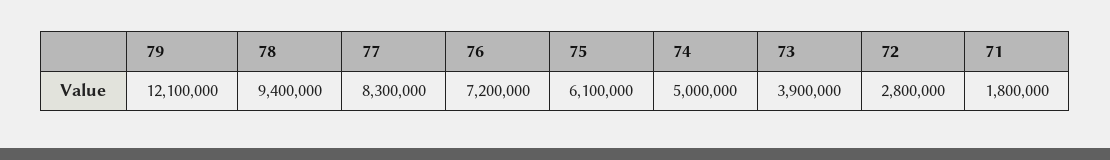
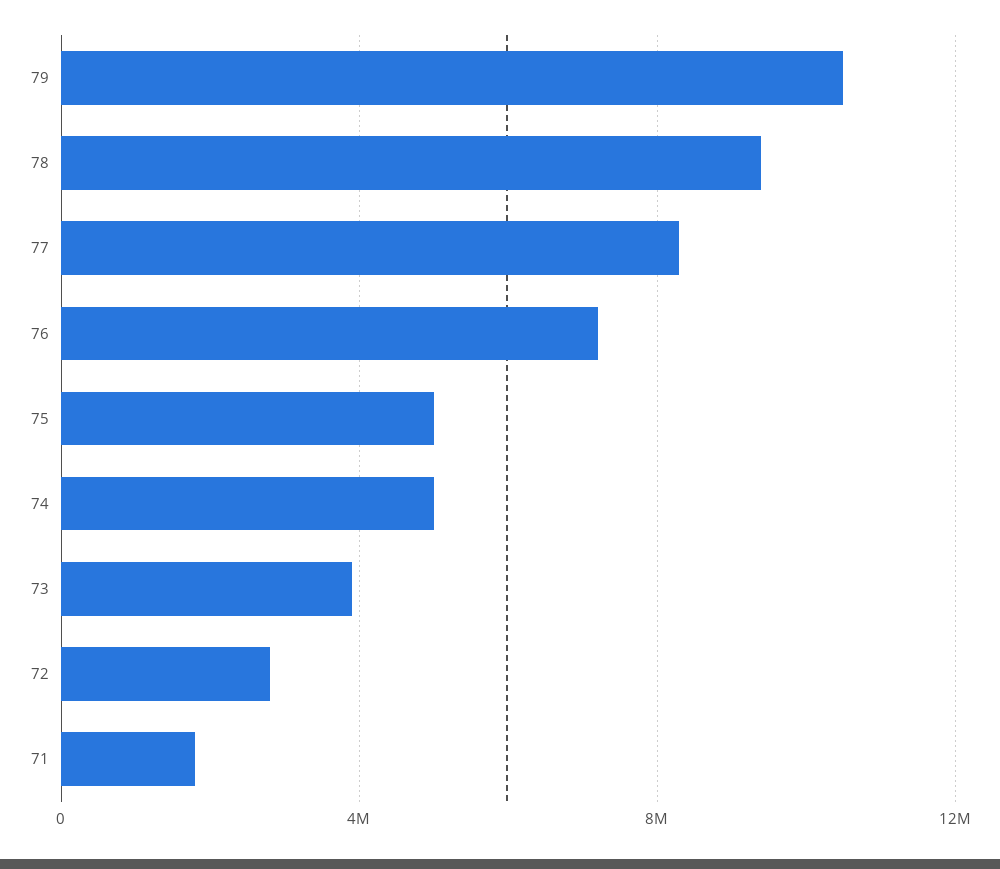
79: 12100000 -> 10500000
75: 6100000 -> 5000000

